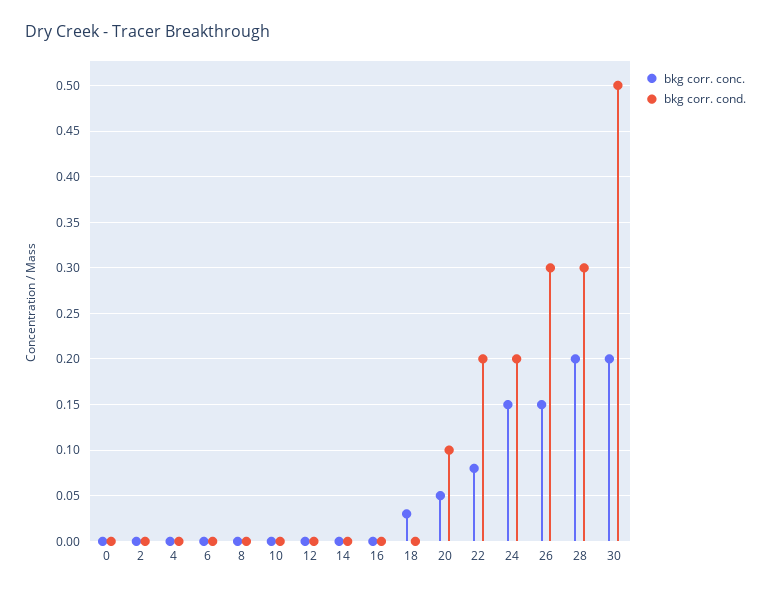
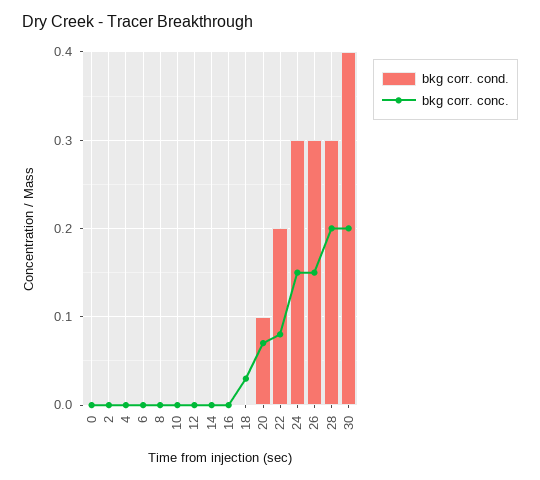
bkg corr. conc., 20: 0.05 -> 0.07
bkg corr. cond., 24: 0.2 -> 0.3
bkg corr. cond., 30: 0.5 -> 0.4

